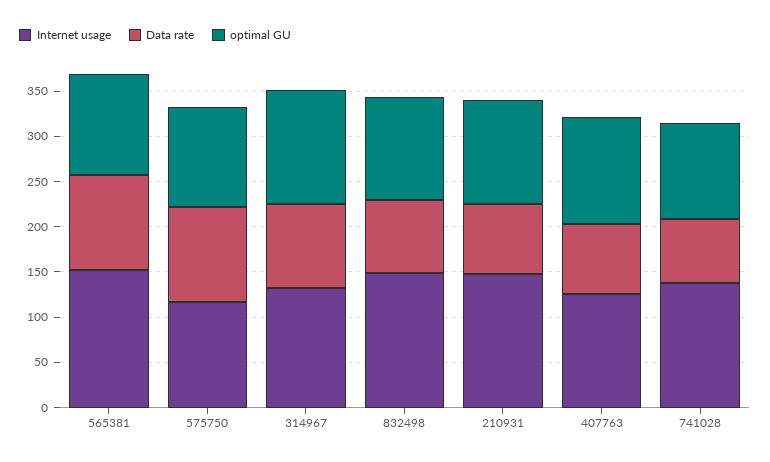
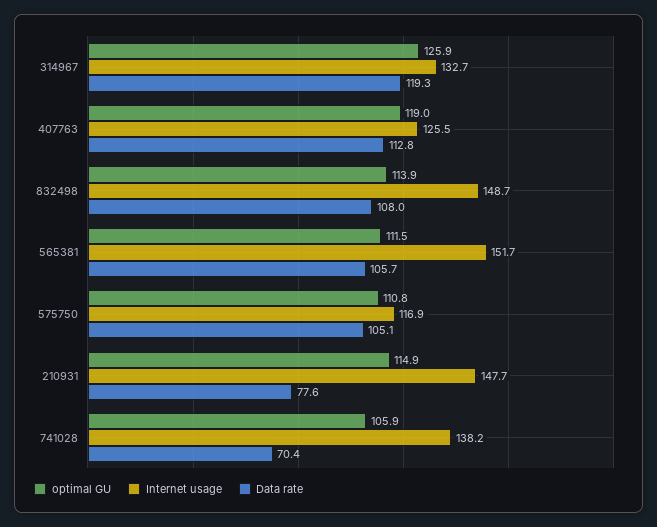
Data rate, 314967: 90 -> 119.3
Data rate, 832498: 80 -> 108
Data rate, 407763: 80 -> 112.8

